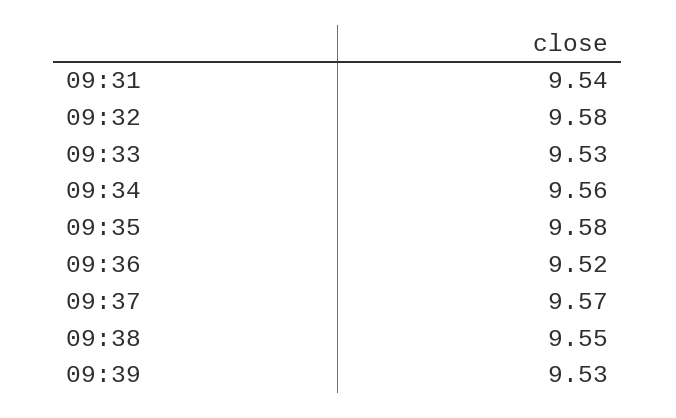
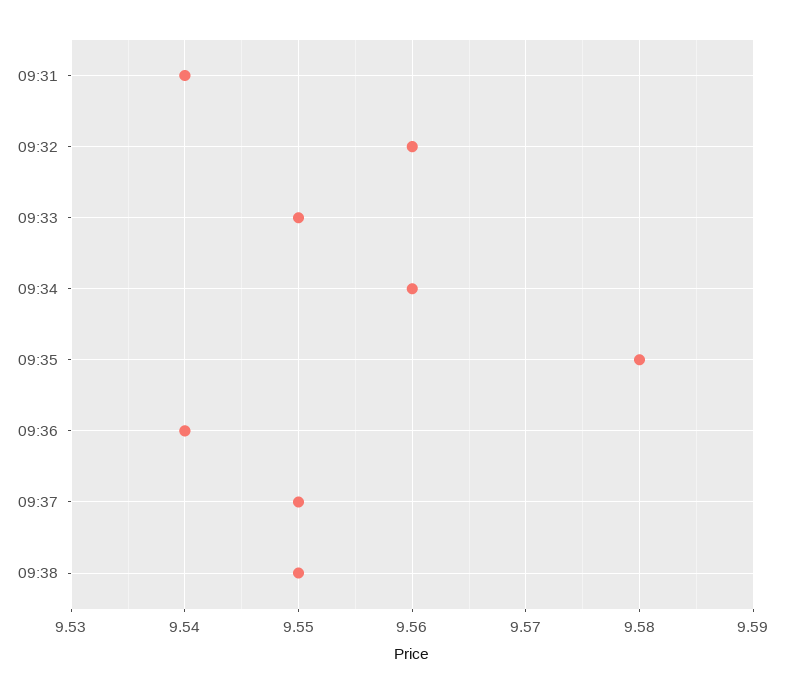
09:32: 9.58 -> 9.56
09:33: 9.53 -> 9.55
09:36: 9.52 -> 9.54
09:37: 9.57 -> 9.55
09:39: 9.53 -> none

